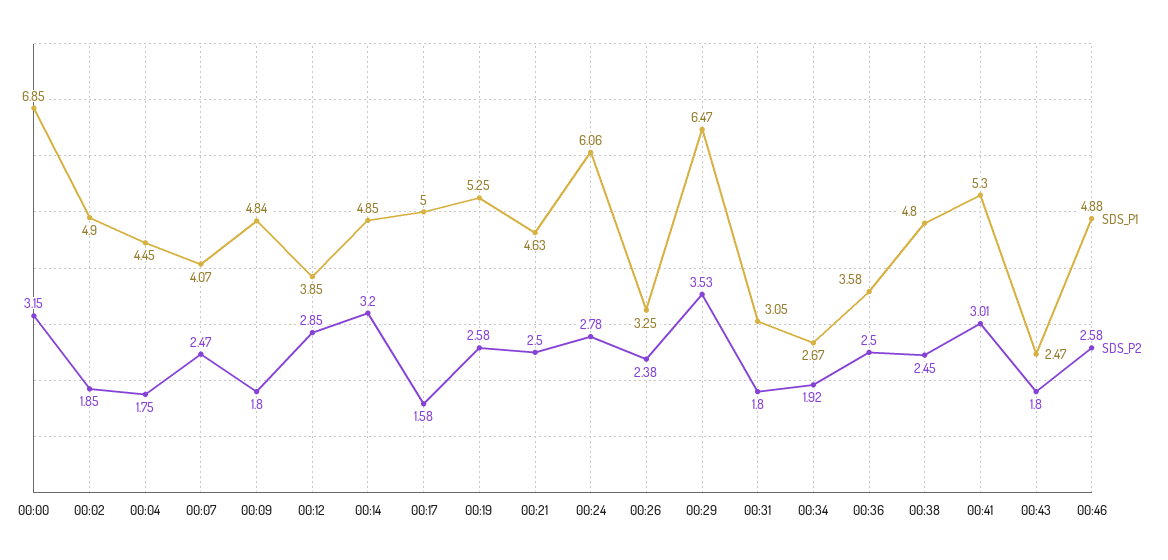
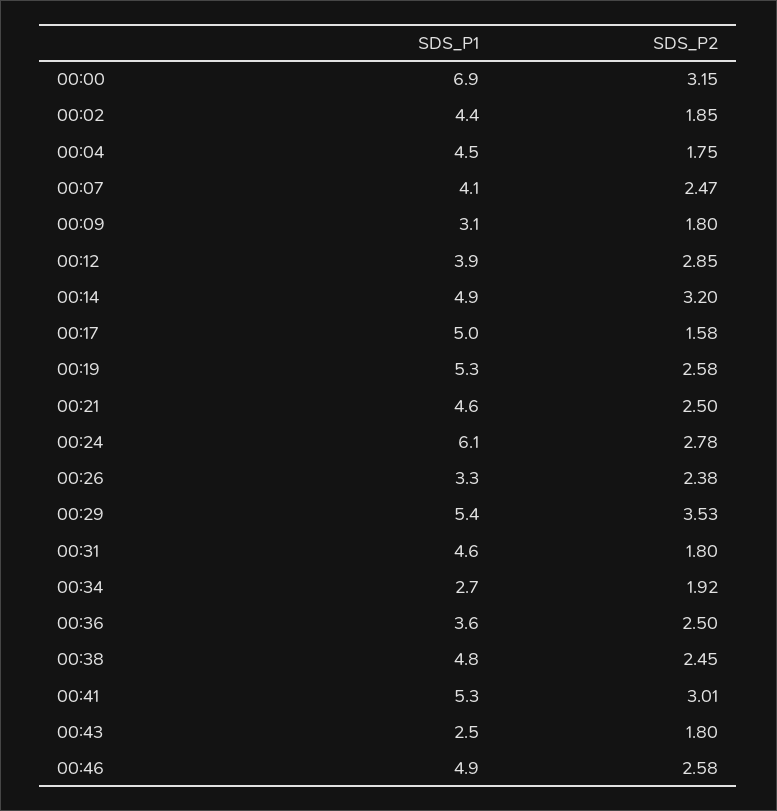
SDS_P1, 00:02: 4.9 -> 4.4
SDS_P1, 00:09: 4.84 -> 3.1
SDS_P1, 00:29: 6.47 -> 5.4
SDS_P1, 00:31: 3.05 -> 4.6

